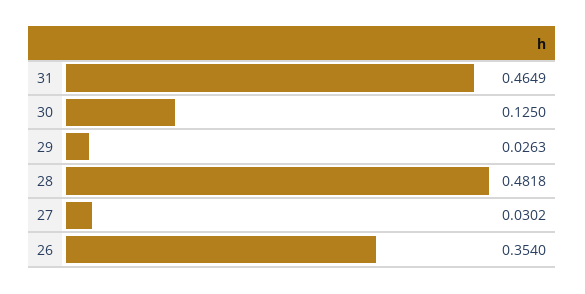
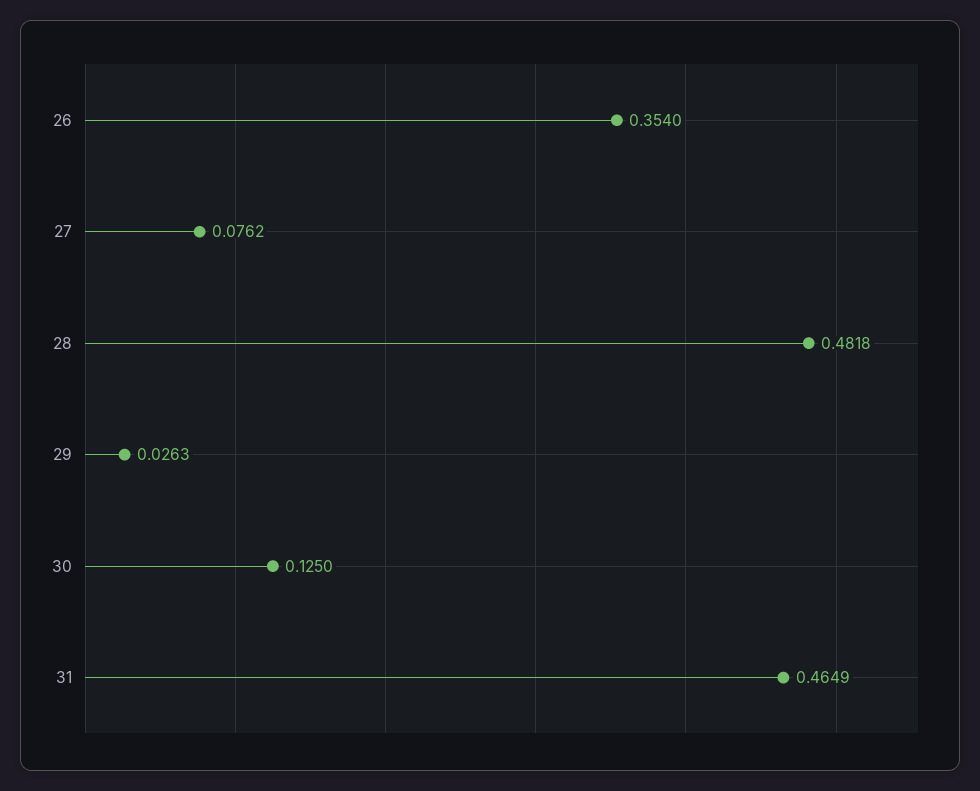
27: 0.0302 -> 0.0762

